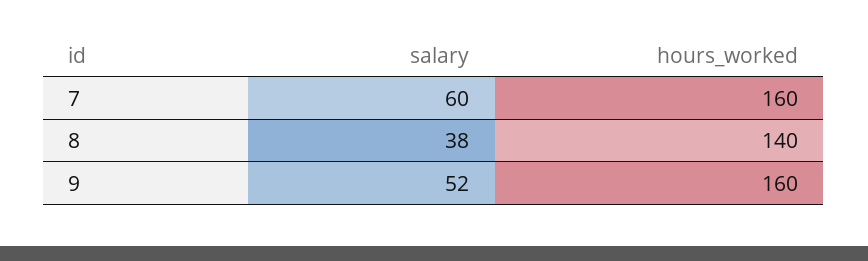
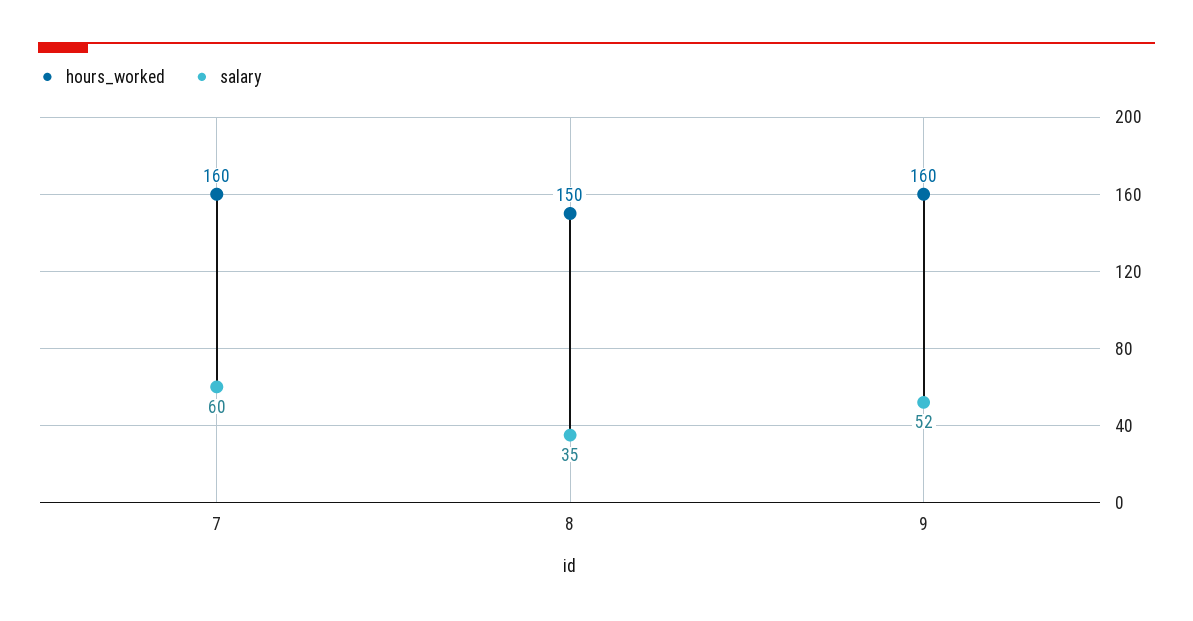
salary, 8: 38 -> 35
hours_worked, 8: 140 -> 150

